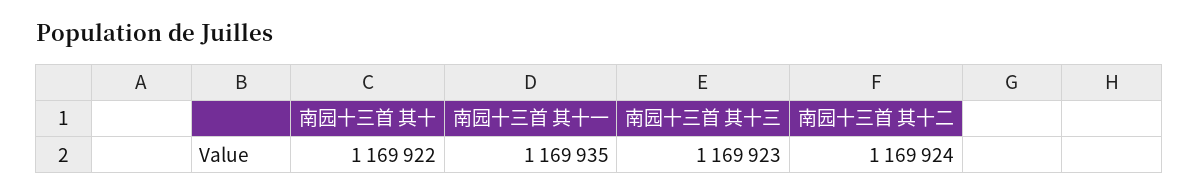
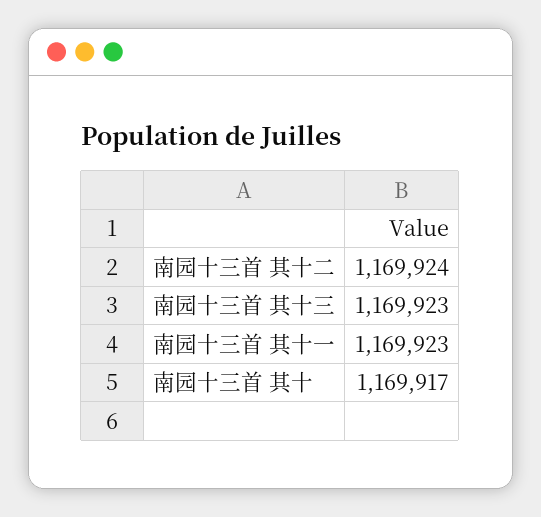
南园十三首 其十: 1169922 -> 1169917
南园十三首 其十一: 1169935 -> 1169923

